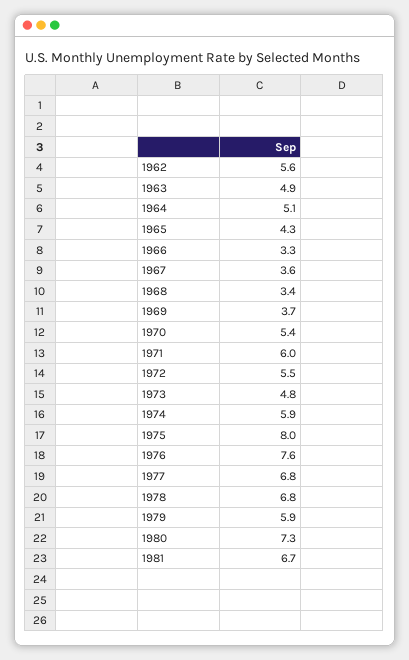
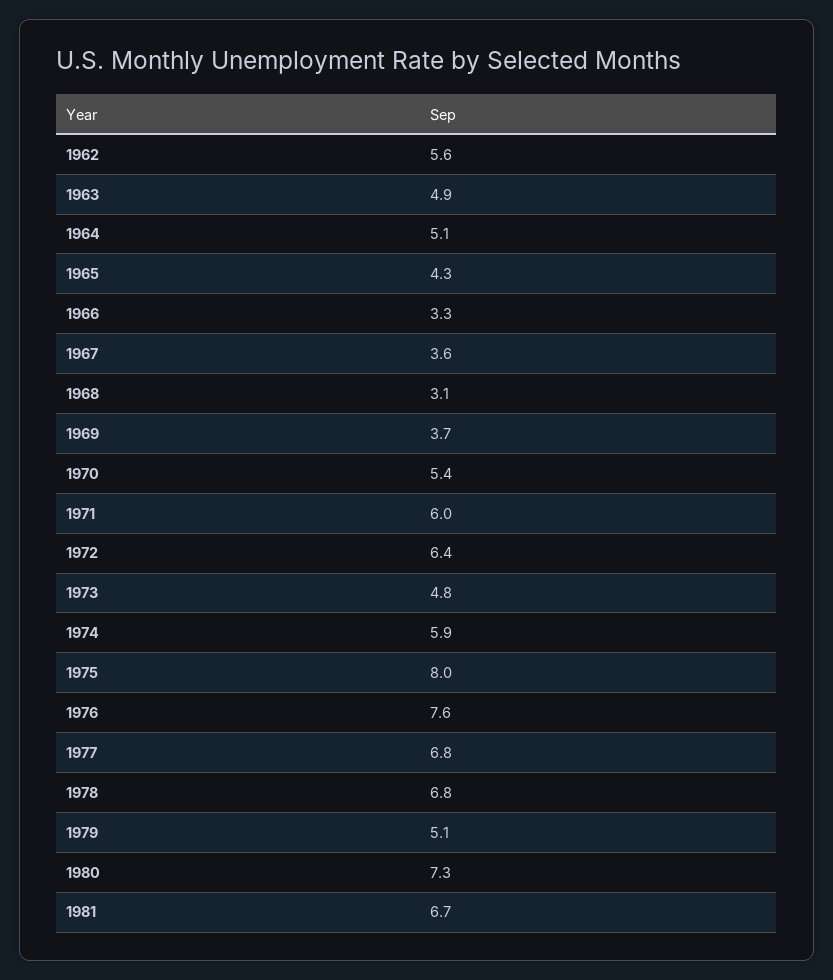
1968: 3.4 -> 3.1
1972: 5.5 -> 6.4
1979: 5.9 -> 5.1

